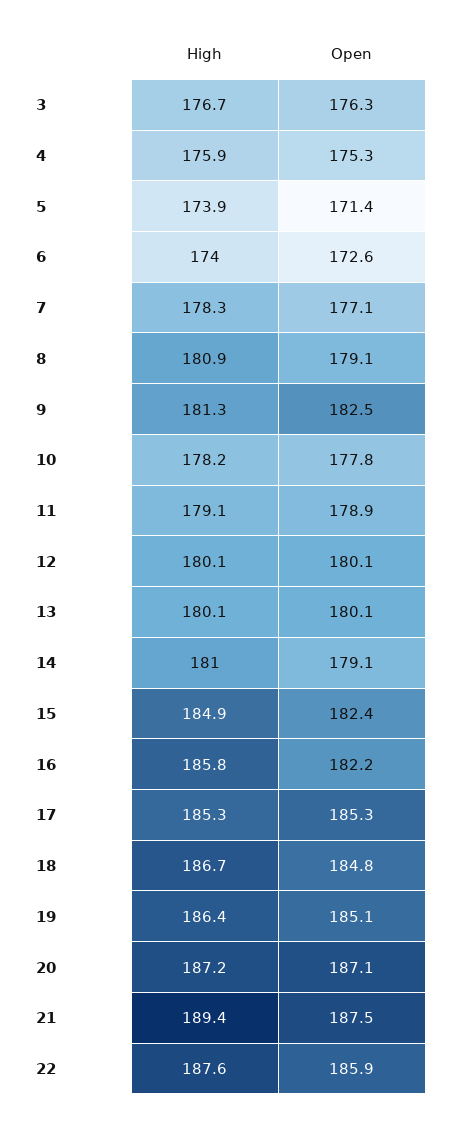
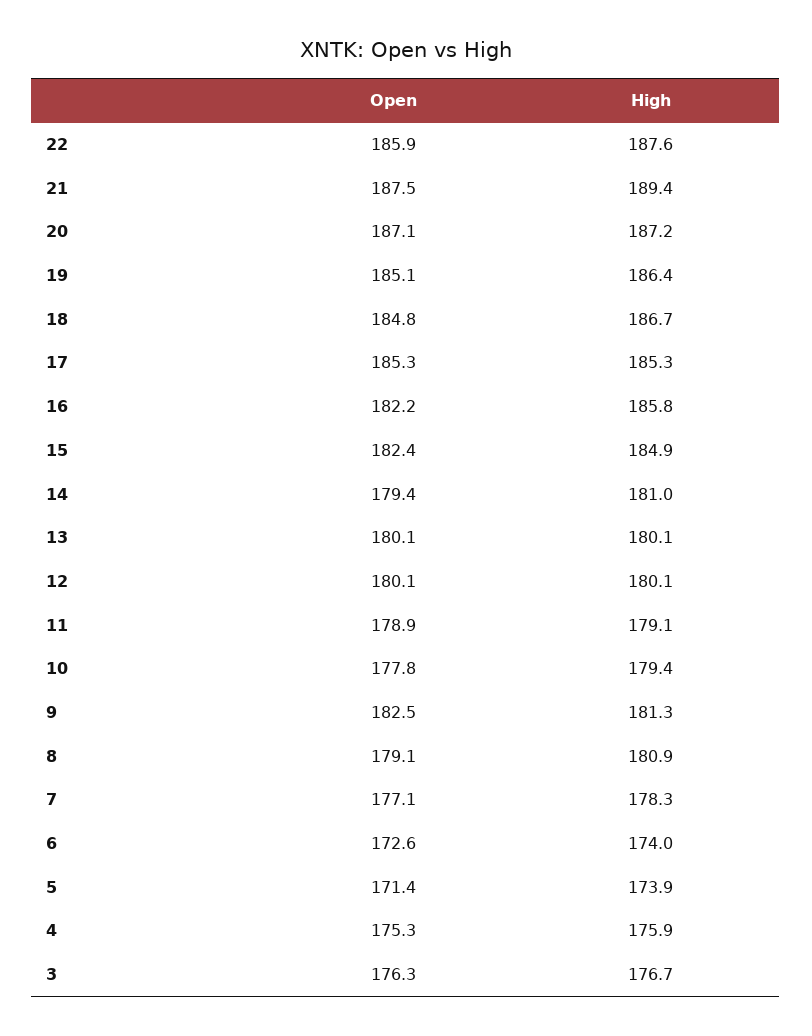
High, 10: 178.2 -> 179.4
Open, 14: 179.1 -> 179.4

